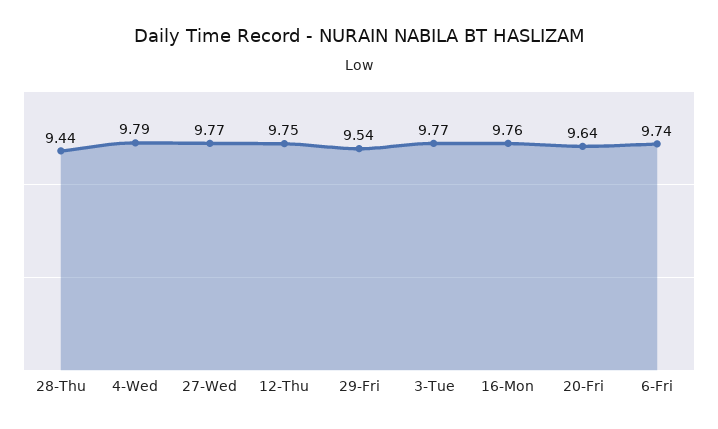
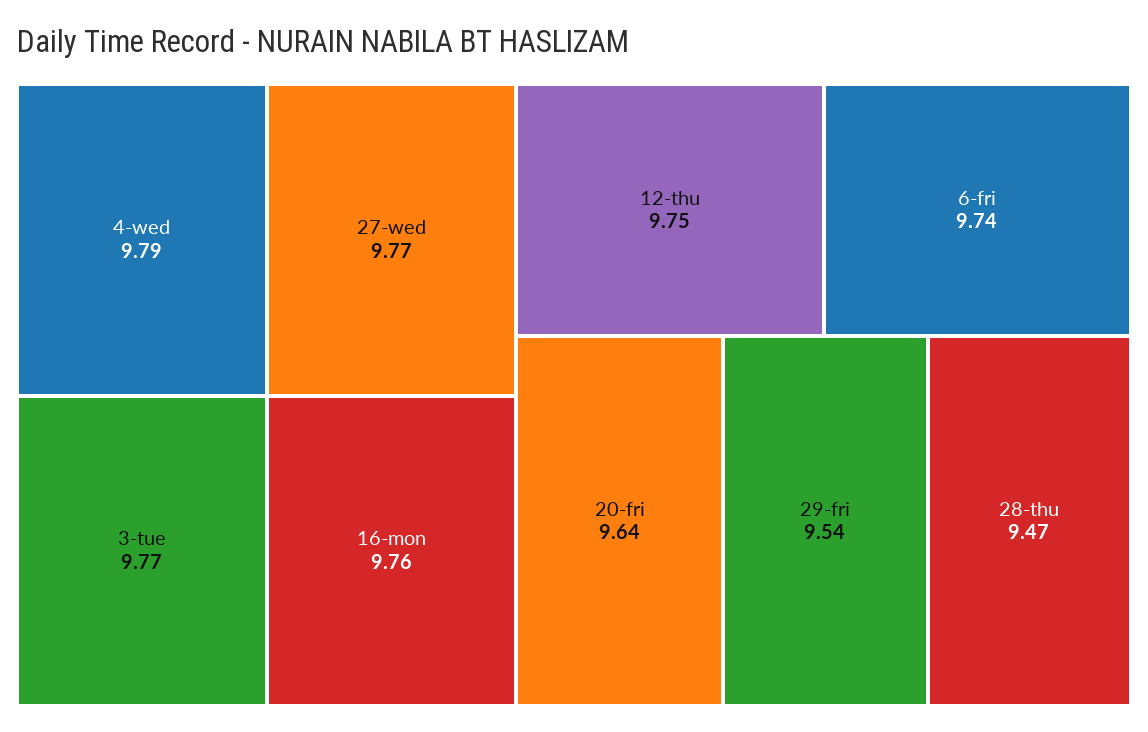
28-Thu: 9.44 -> 9.47

